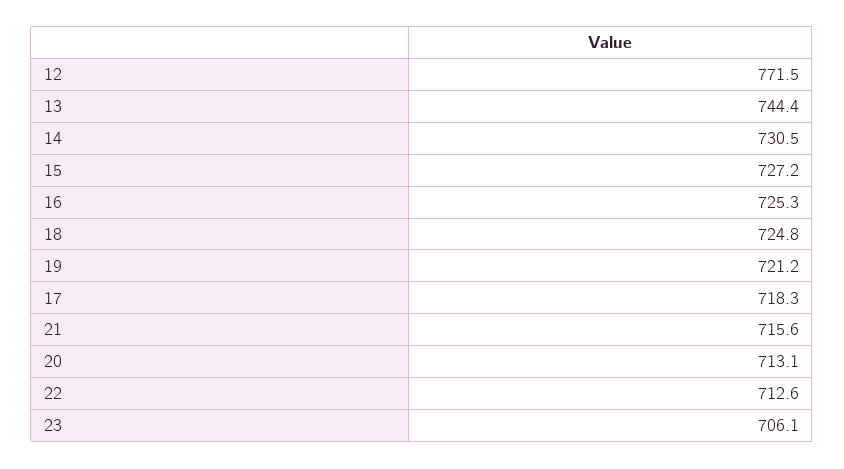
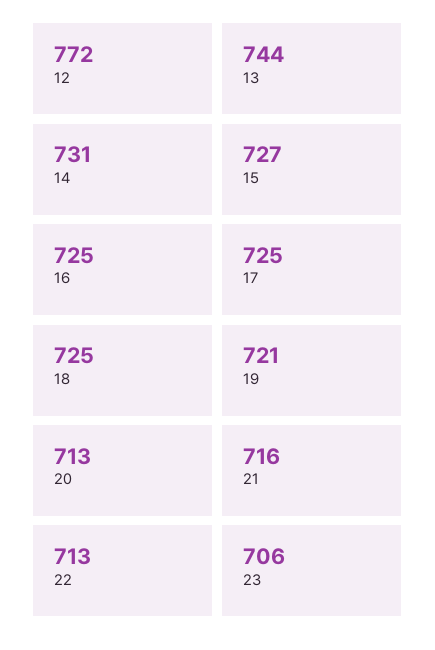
17: 718.3 -> 725

